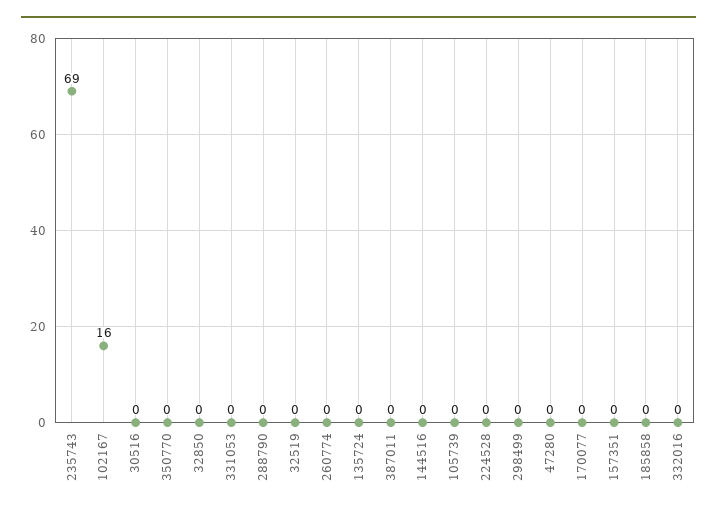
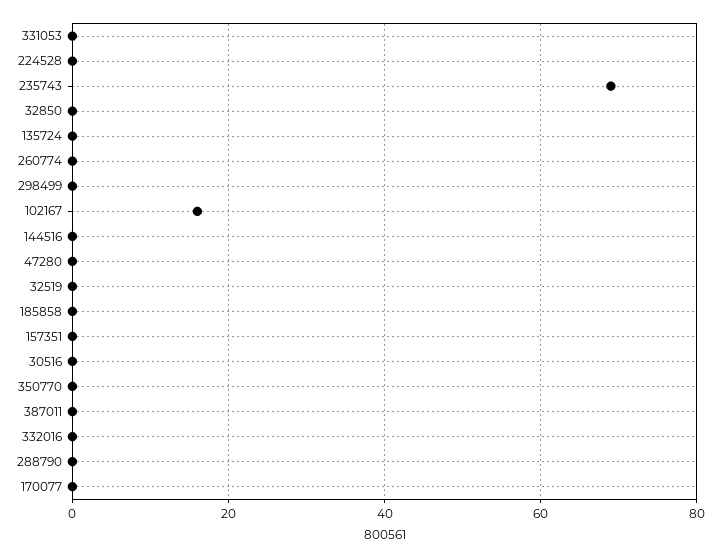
105739: 0 -> none

